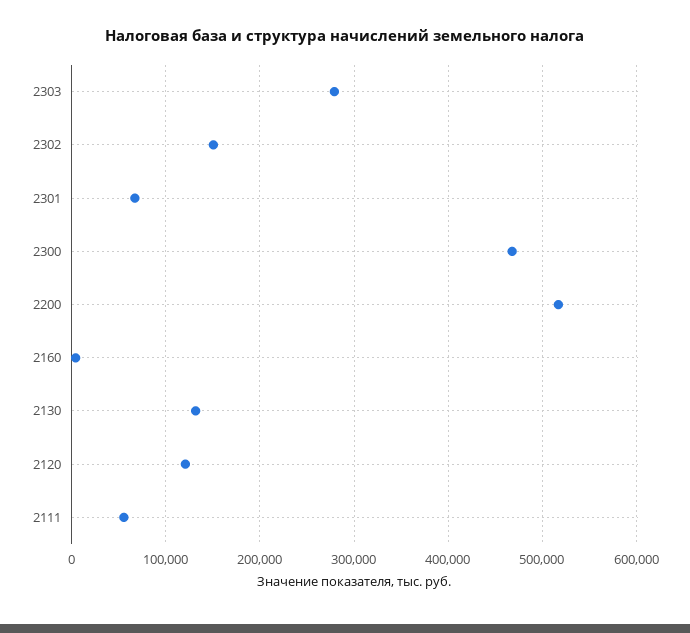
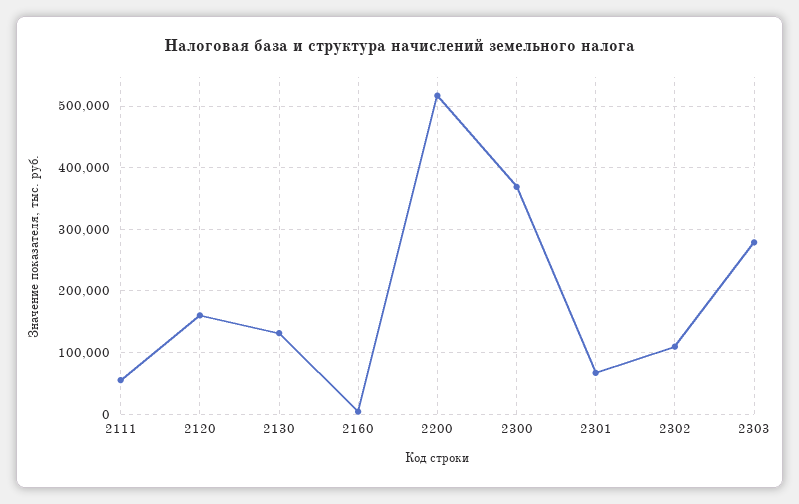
2302: 150000 -> 110000
2300: 470000 -> 370000
2120: 120000 -> 160000

